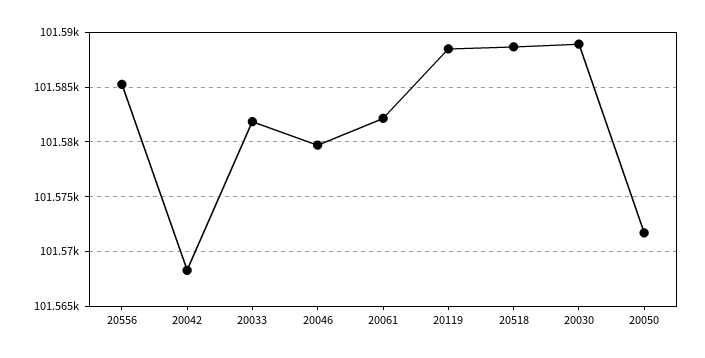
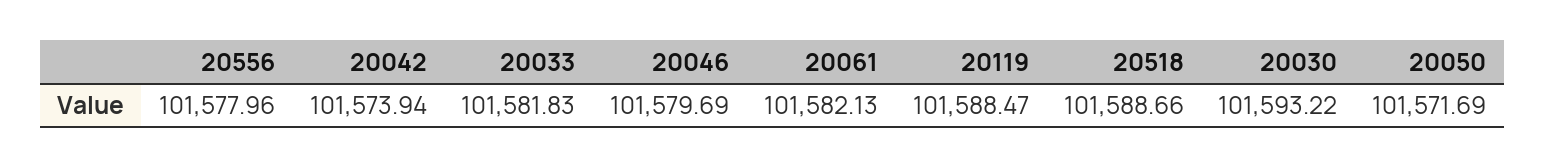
20556: 101585 -> 101577.96
20042: 101568 -> 101573.94
20030: 101589 -> 101593.22

